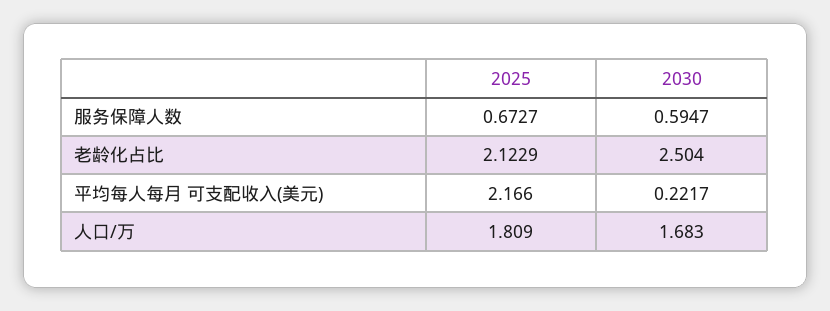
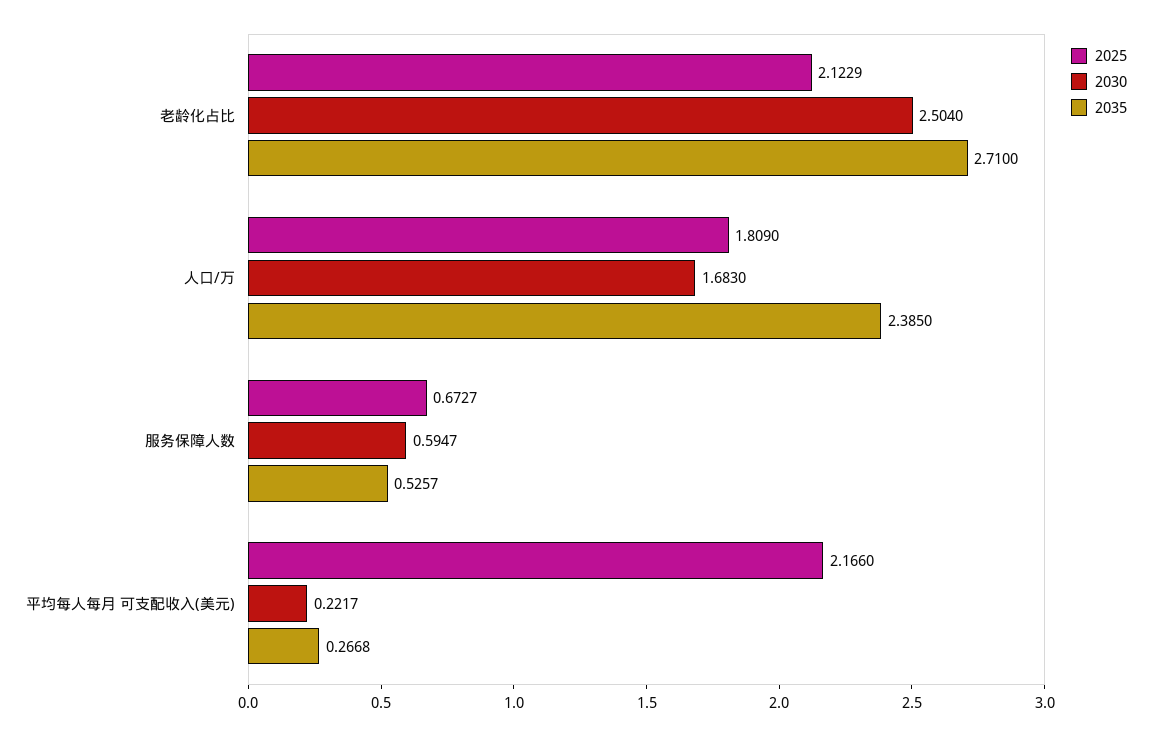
2035, 老龄化占比: none -> 2.71
2035, 人口/万: none -> 2.385
2035, 服务保障人数: none -> 0.5257
2035, 平均每人每月 可支配收入(美元): none -> 0.2668

